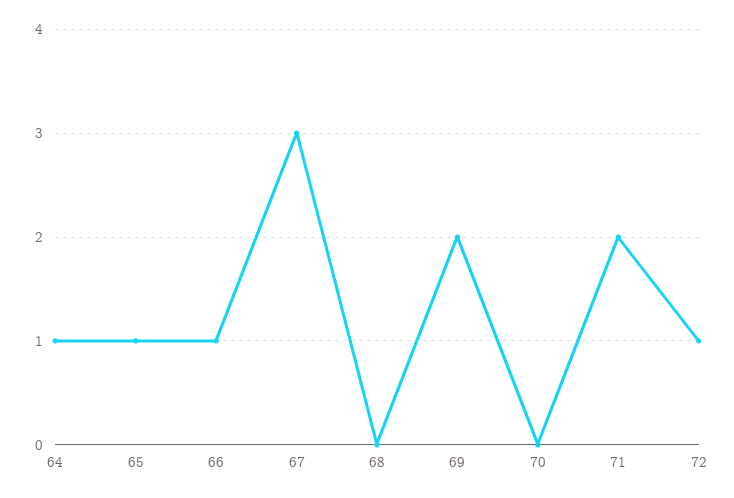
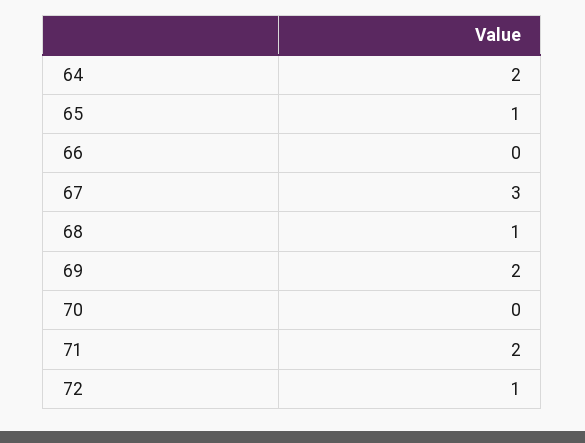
64: 1 -> 2
66: 1 -> 0
68: 0 -> 1

